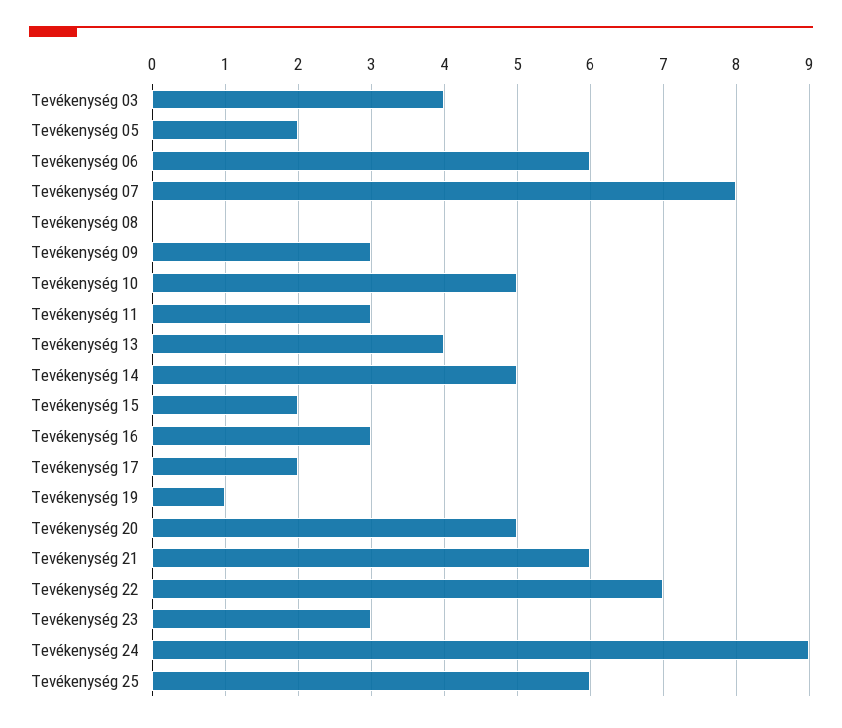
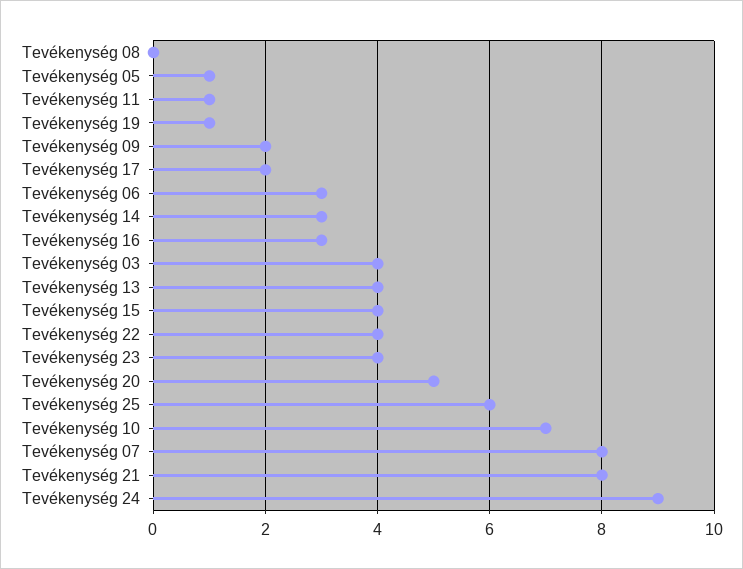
Tevékenység 05: 2 -> 1
Tevékenység 06: 6 -> 3
Tevékenység 09: 3 -> 2
Tevékenység 10: 5 -> 7
Tevékenység 11: 3 -> 1
Tevékenység 14: 5 -> 3
Tevékenység 15: 2 -> 4
Tevékenység 21: 6 -> 8
Tevékenység 22: 7 -> 4
Tevékenység 23: 3 -> 4

